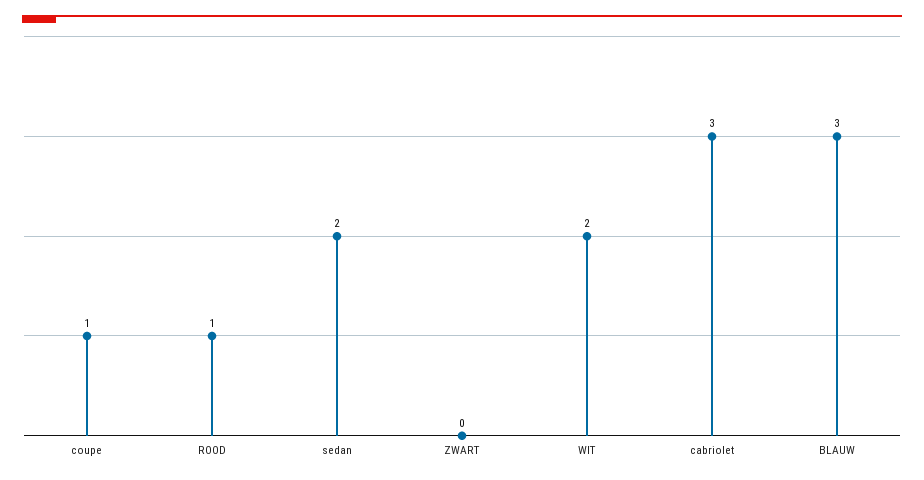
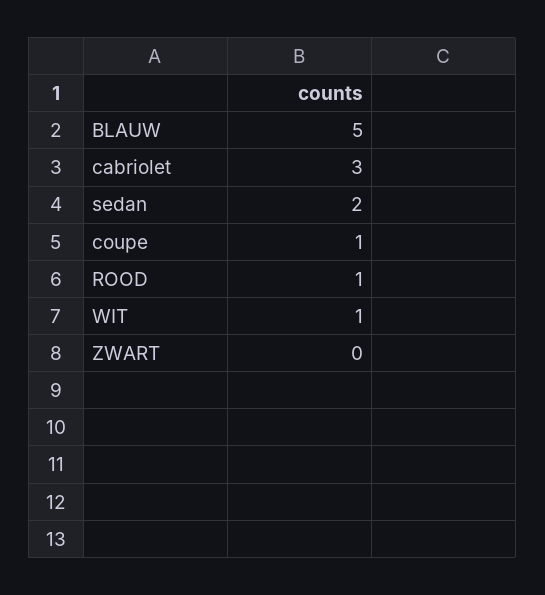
WIT: 2 -> 1
BLAUW: 3 -> 5

